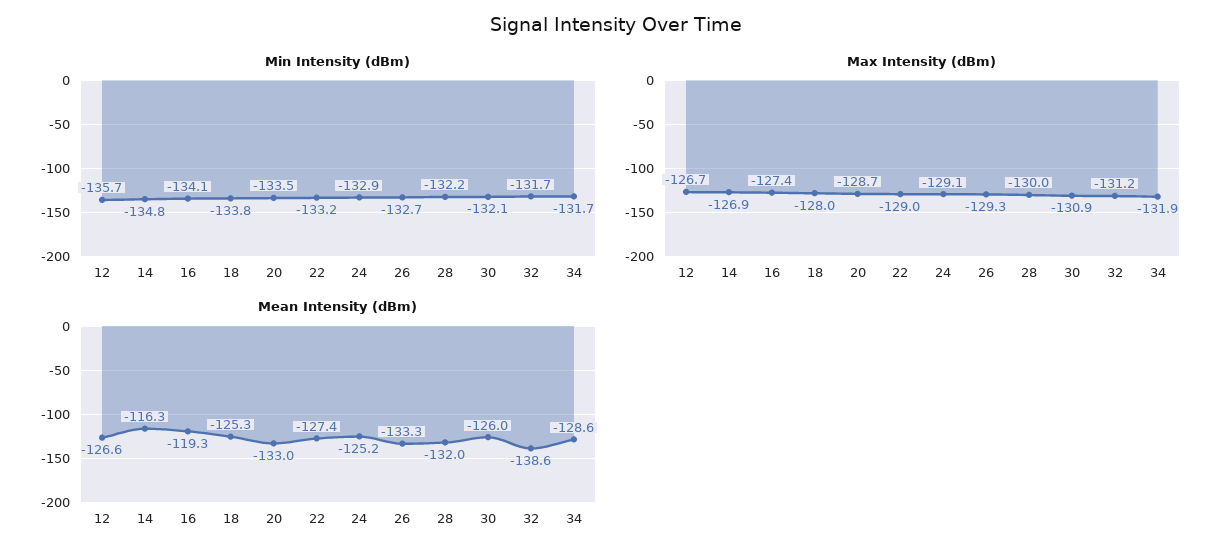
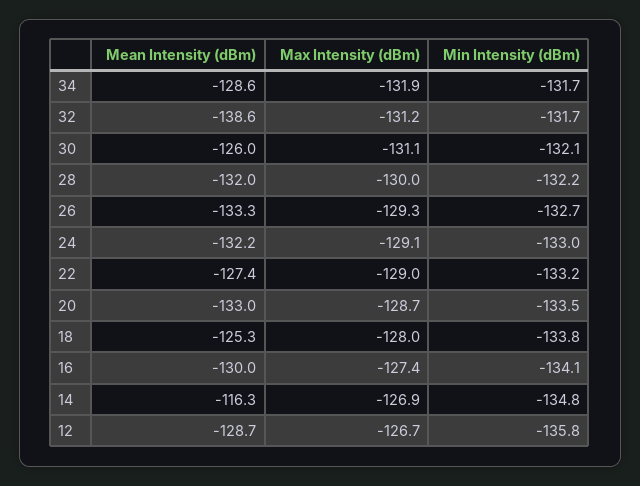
Min Intensity (dBm), 12: -135.7 -> -135.8
Min Intensity (dBm), 24: -132.9 -> -133
Max Intensity (dBm), 30: -130.9 -> -131.1
Mean Intensity (dBm), 12: -126.6 -> -128.7
Mean Intensity (dBm), 16: -119.3 -> -130
Mean Intensity (dBm), 24: -125.2 -> -132.2

